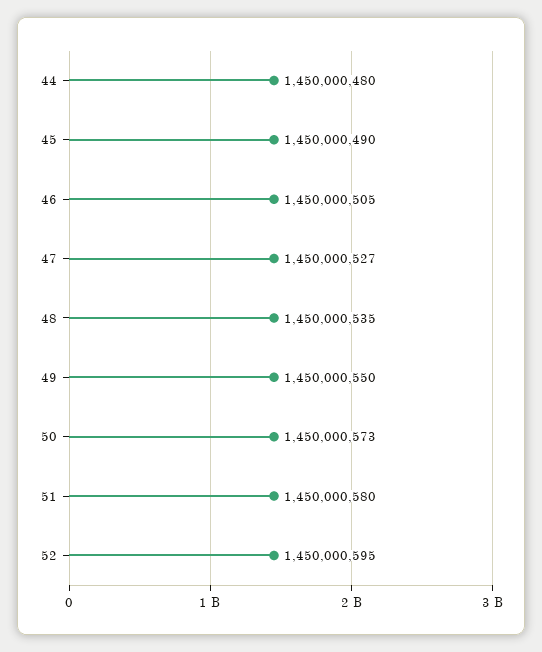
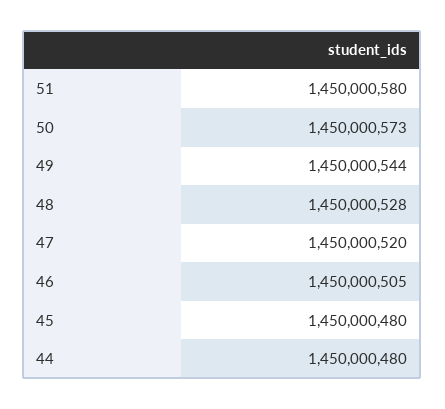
45: 1450000490 -> 1450000480
47: 1450000527 -> 1450000520
48: 1450000535 -> 1450000528
49: 1450000550 -> 1450000544
52: 1450000595 -> none

